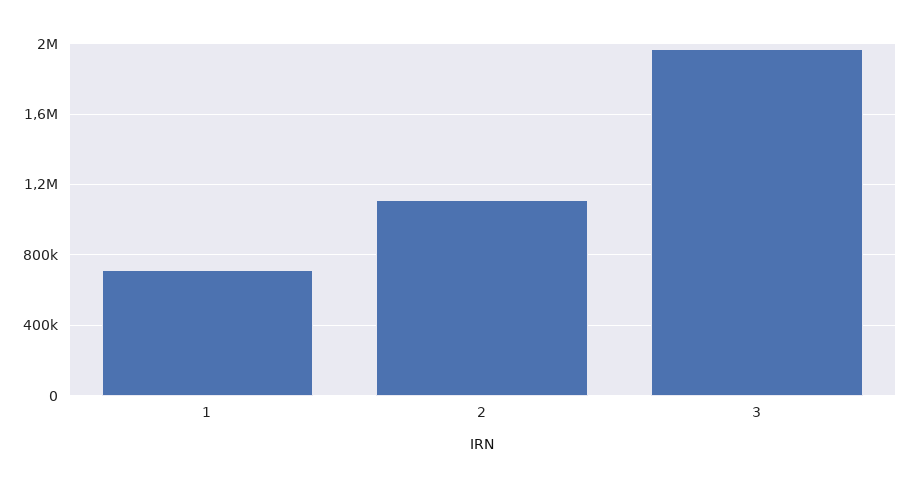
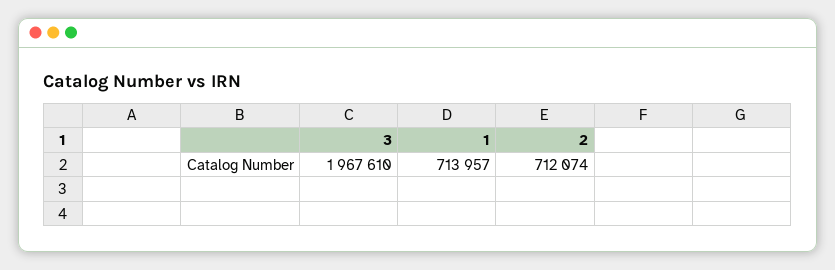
2: 1100000 -> 712074

